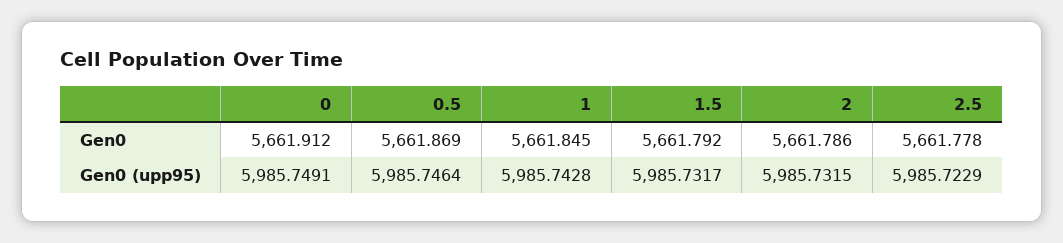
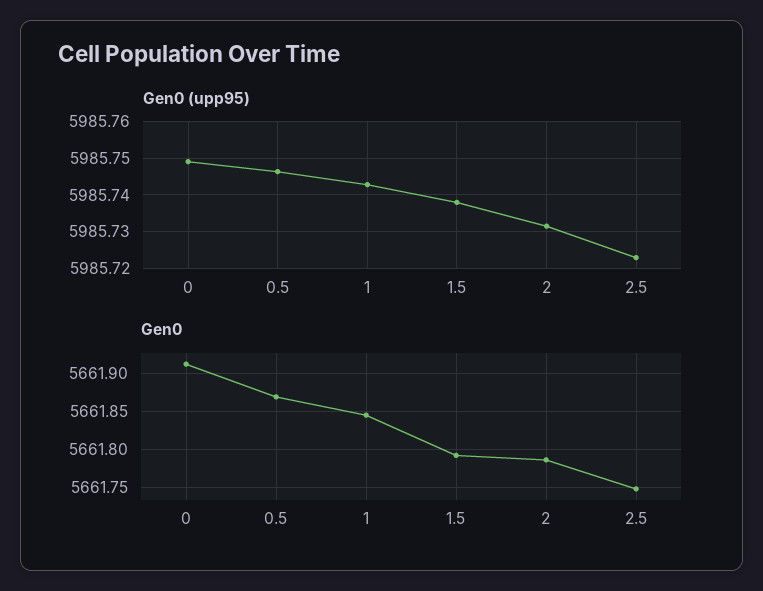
Gen0, 2.5: 5661.778 -> 5661.75
Gen0 (upp95), 1.5: 5985.7317 -> 5985.738

